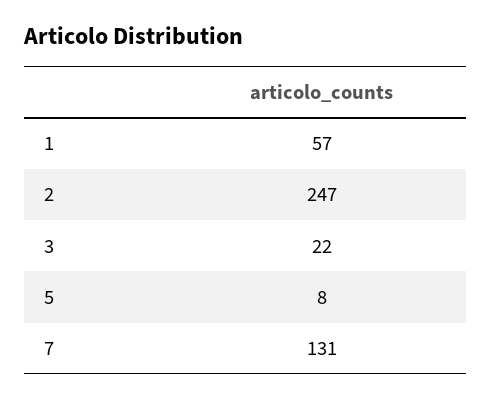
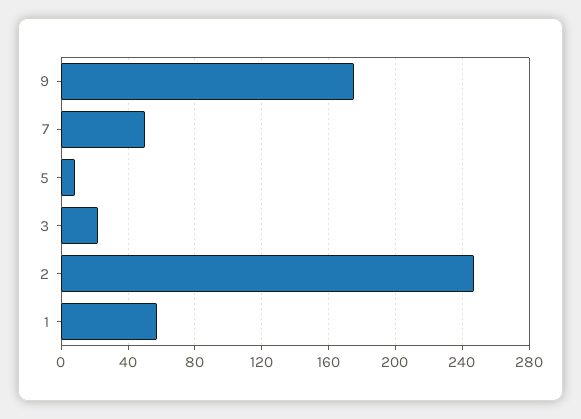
7: 131 -> 50
9: none -> 175

